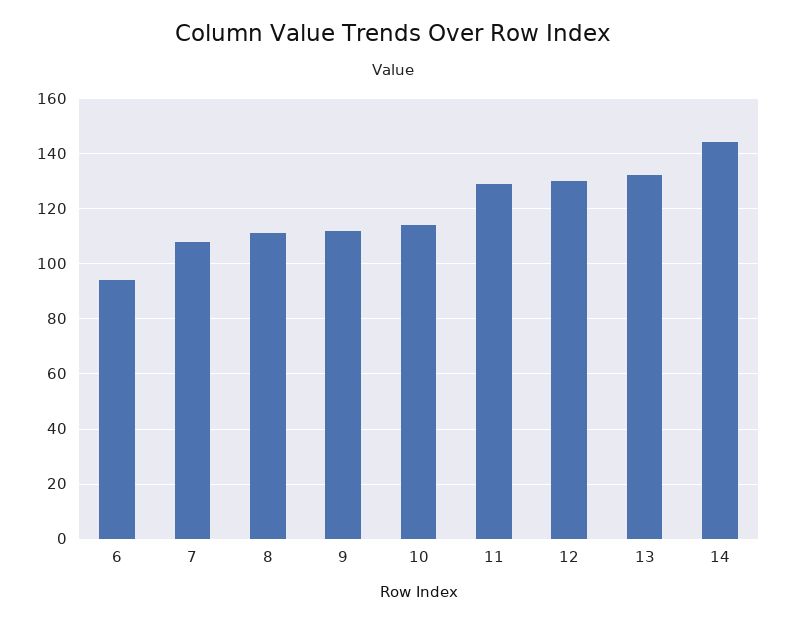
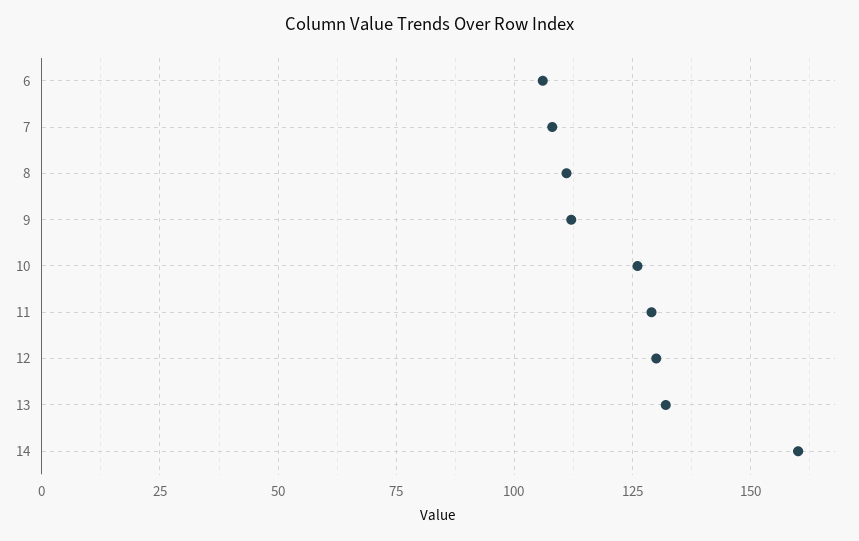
6: 95 -> 105
10: 115 -> 125
14: 145 -> 160

